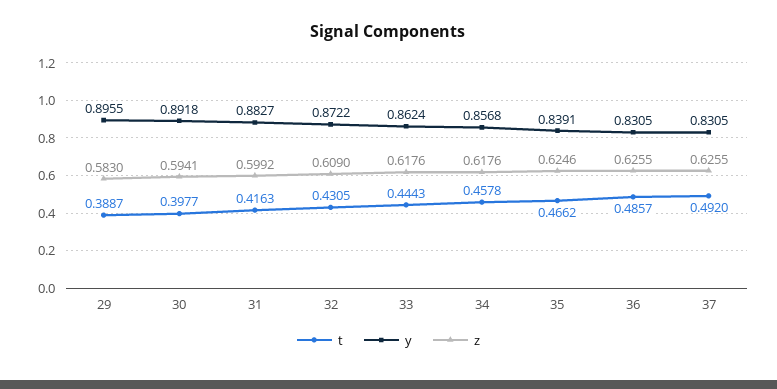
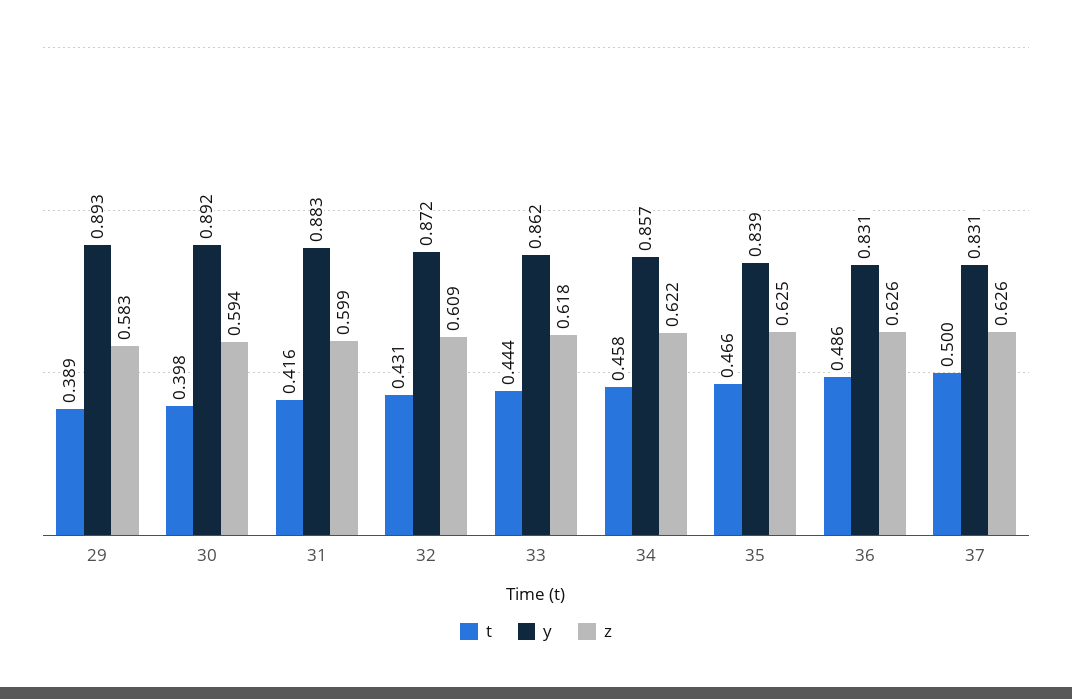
y, 29: 0.8955 -> 0.893
z, 34: 0.6176 -> 0.622
t, 37: 0.492 -> 0.5

